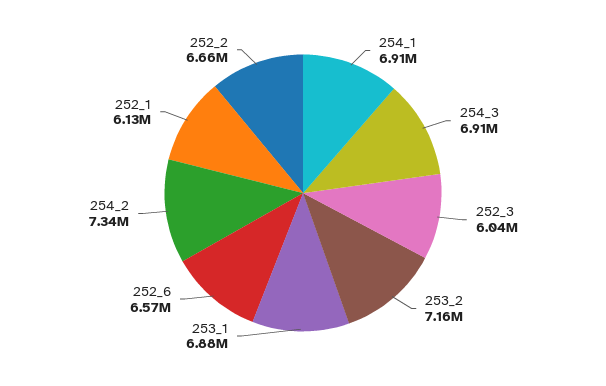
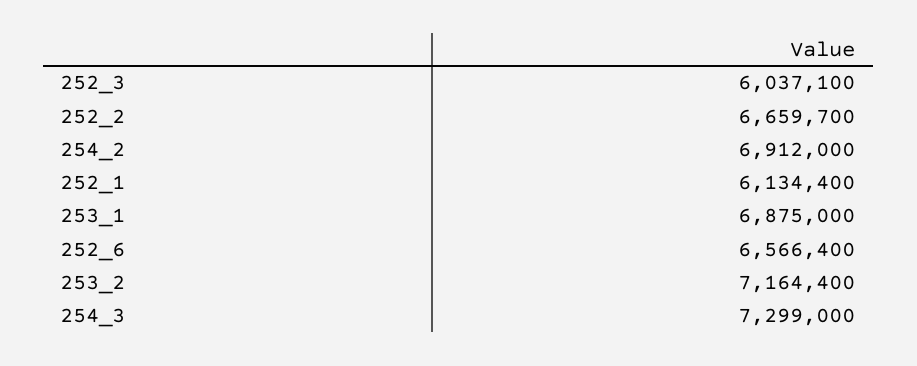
254_1: 6910000 -> none
254_3: 6910000 -> 7299000
254_2: 7340000 -> 6912000

